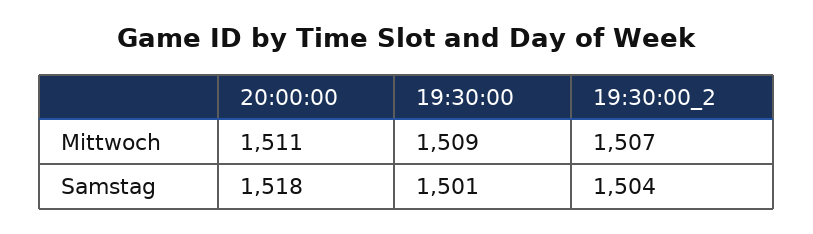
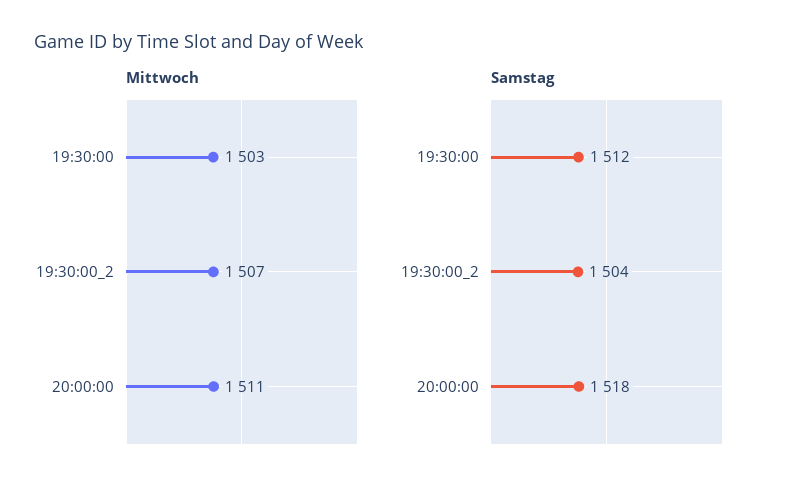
Mittwoch, 19:30:00: 1509 -> 1503
Samstag, 19:30:00: 1501 -> 1512

